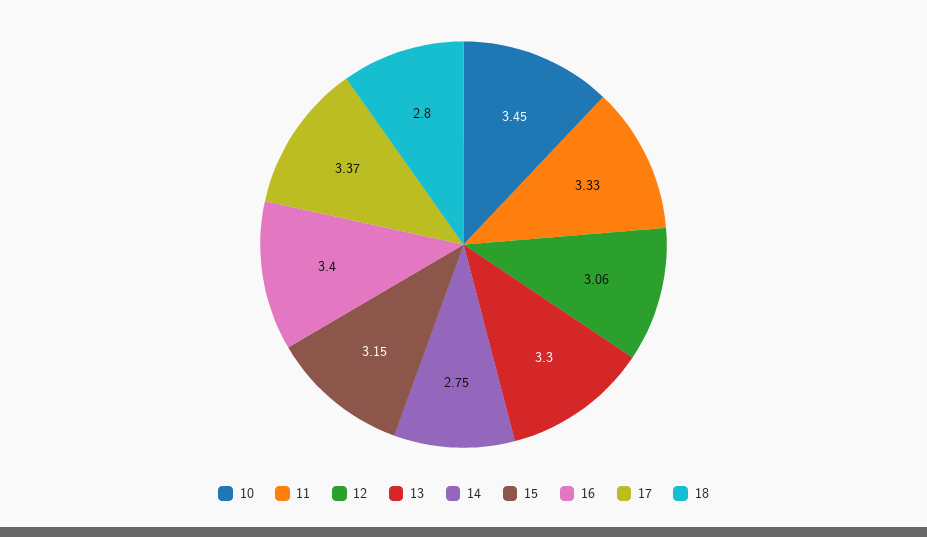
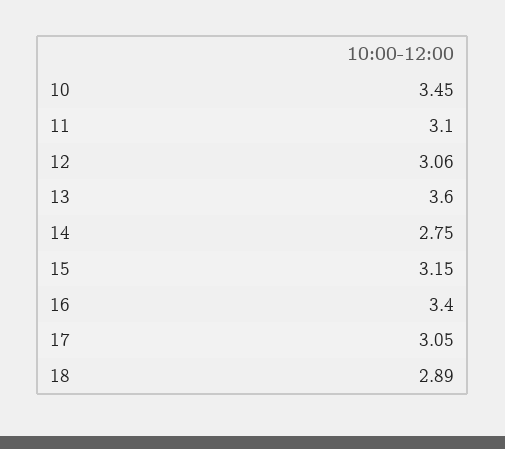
11: 3.33 -> 3.1
13: 3.3 -> 3.6
17: 3.37 -> 3.05
18: 2.8 -> 2.89

